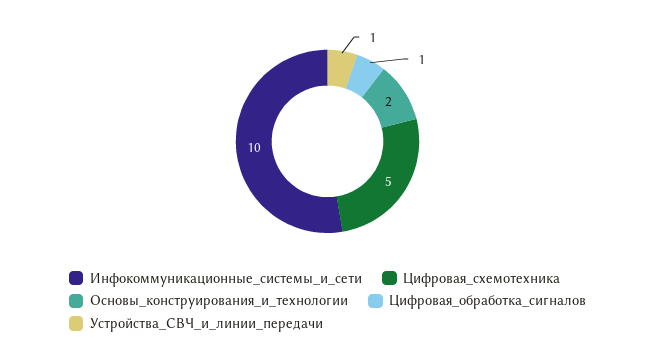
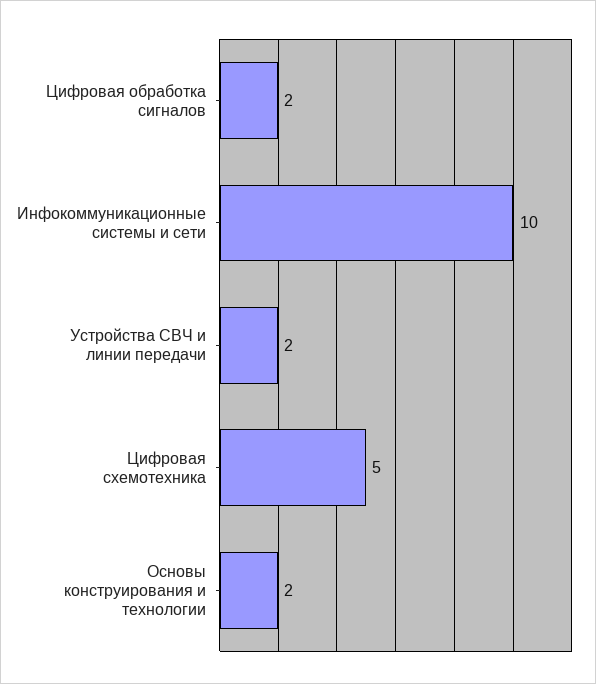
Цифровая_обработка_сигналов: 1 -> 2
Устройства_СВЧ_и_линии_передачи: 1 -> 2

